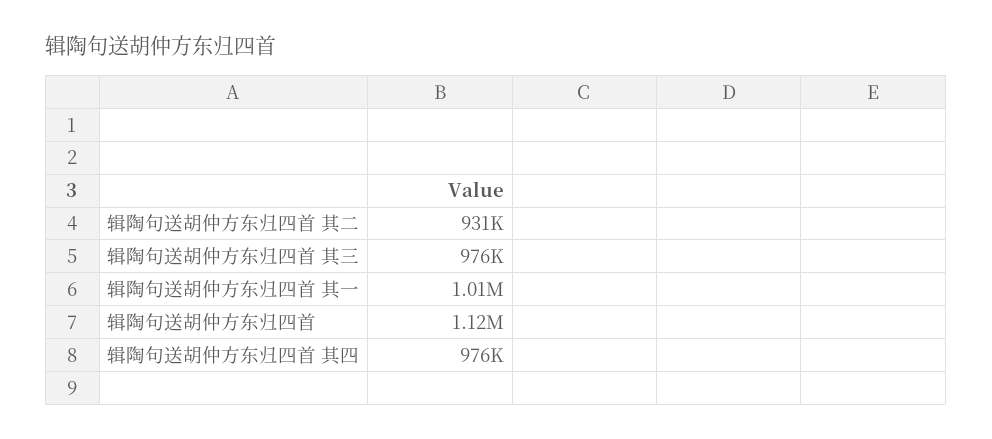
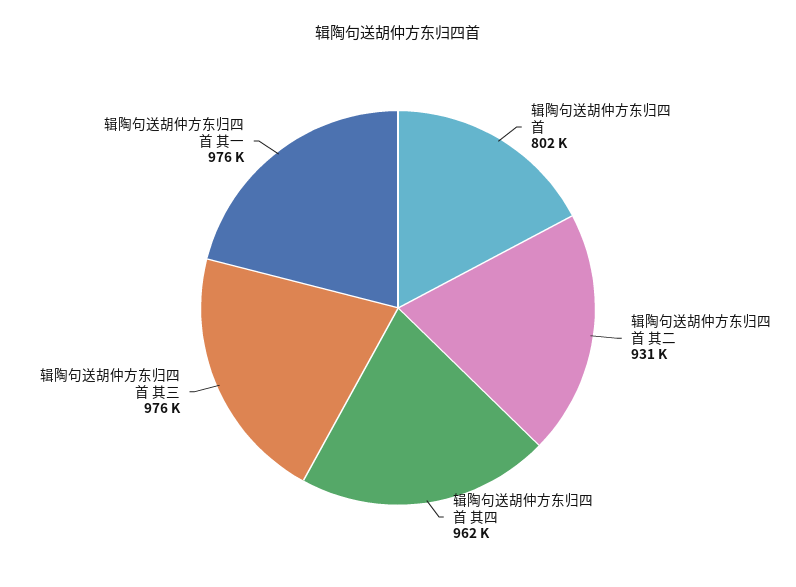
辑陶句送胡仲方东归四首 其一: 1010000 -> 976000
辑陶句送胡仲方东归四首: 1120000 -> 802000
辑陶句送胡仲方东归四首 其四: 976000 -> 962000

